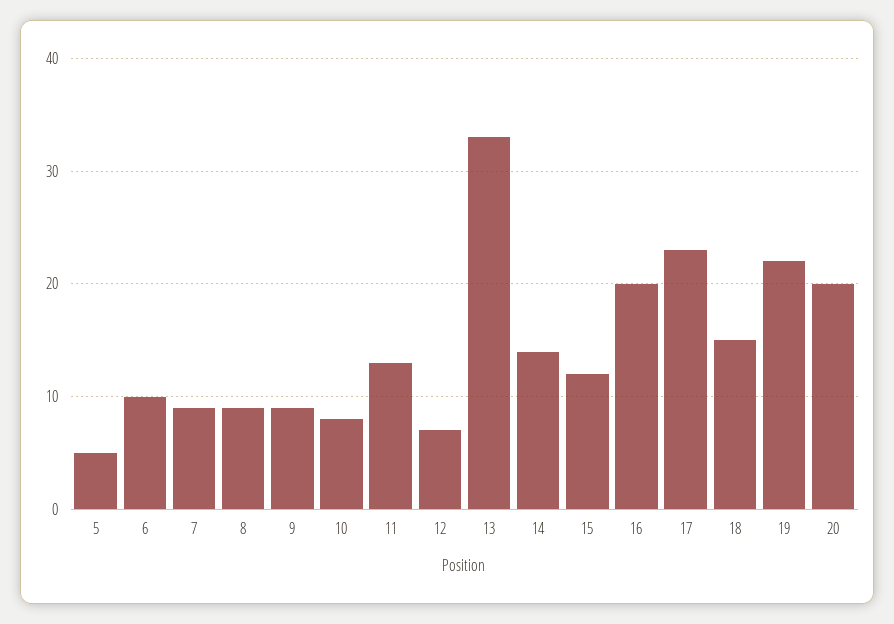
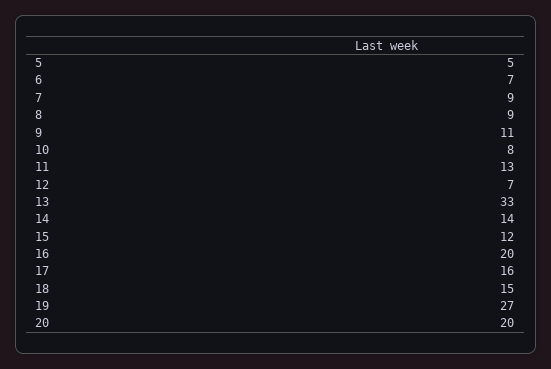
6: 10 -> 7
9: 9 -> 11
17: 23 -> 16
19: 22 -> 27

